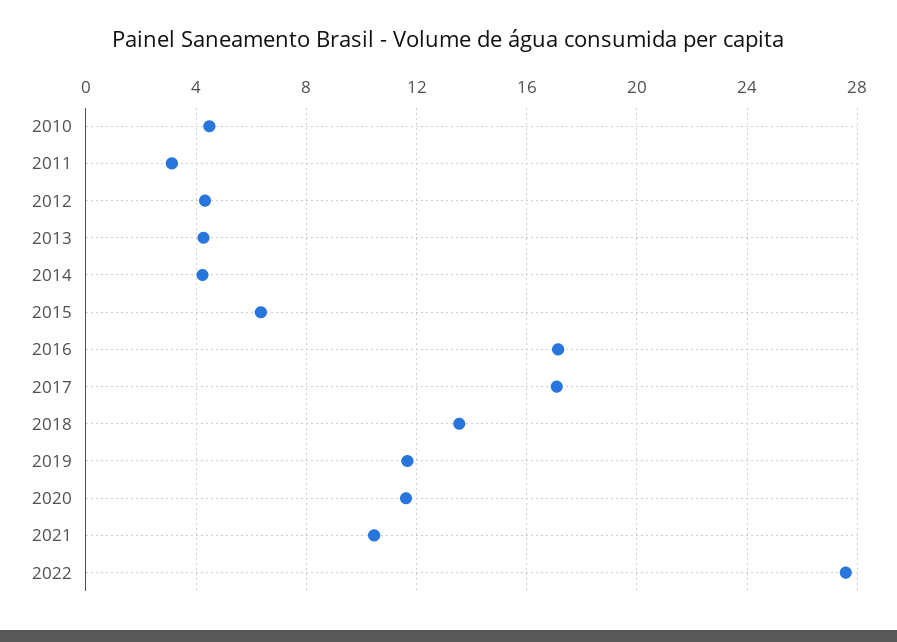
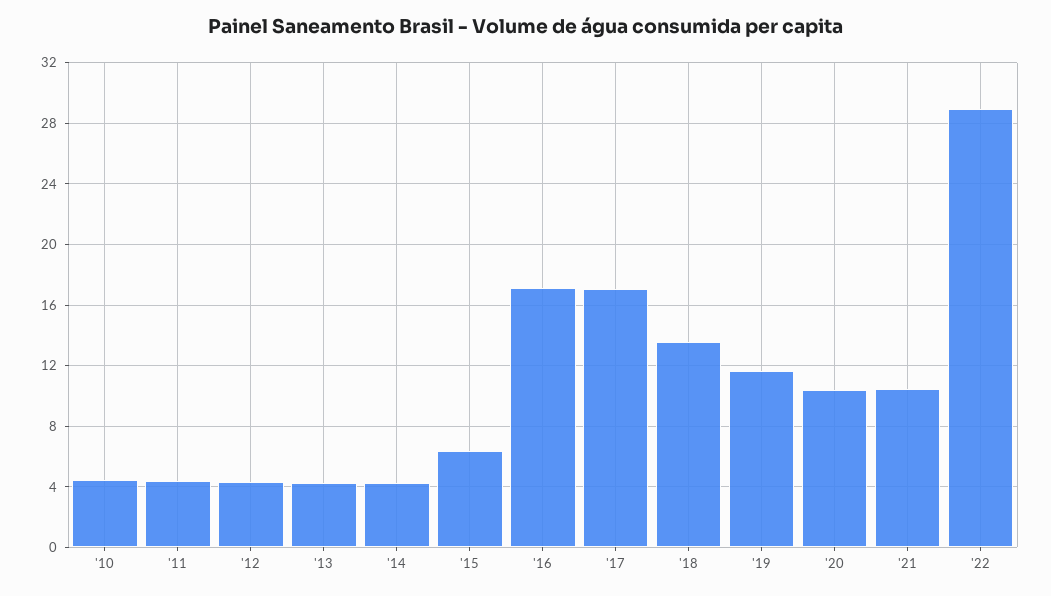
2011: 3 -> 4.5
2020: 11.5 -> 10.5
2022: 27.5 -> 29

